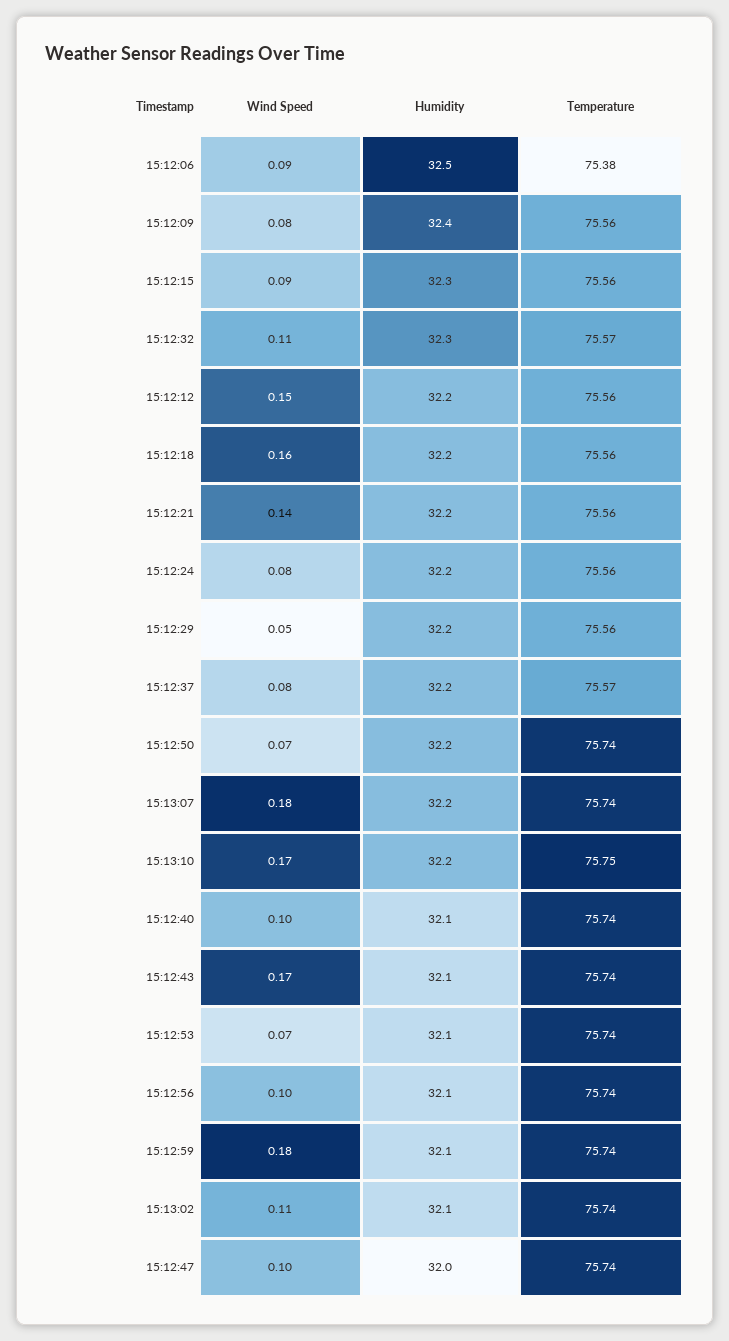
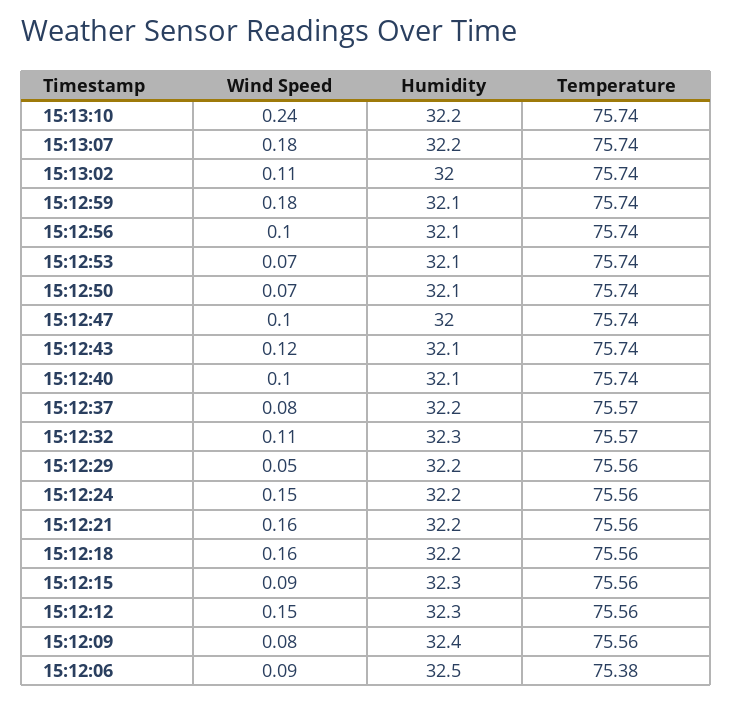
Humidity, 15:12:12: 32.2 -> 32.3
Wind Speed, 15:12:21: 0.14 -> 0.16
Wind Speed, 15:12:24: 0.08 -> 0.15
Humidity, 15:12:50: 32.2 -> 32.1
Wind Speed, 15:13:10: 0.17 -> 0.24
Temperature, 15:13:10: 75.75 -> 75.74
Wind Speed, 15:12:43: 0.17 -> 0.12
Humidity, 15:13:02: 32.1 -> 32

